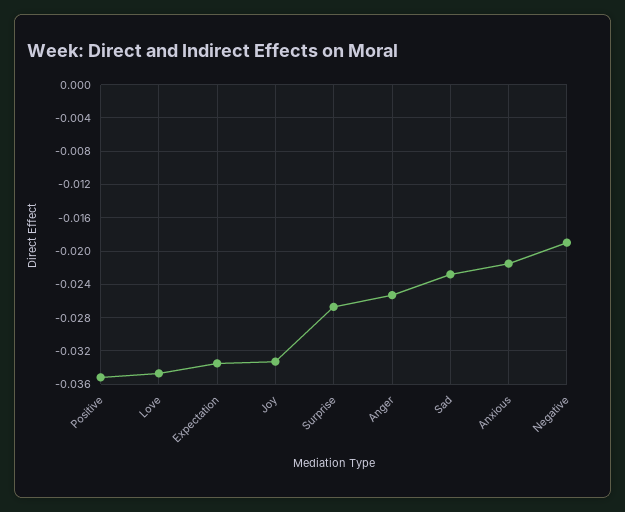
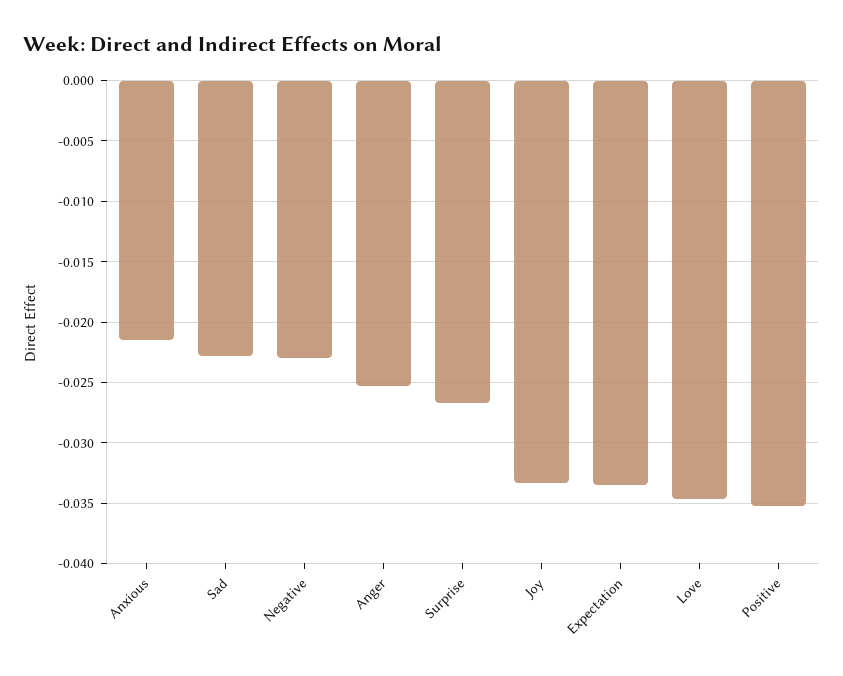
Negative: -0.019 -> -0.023

